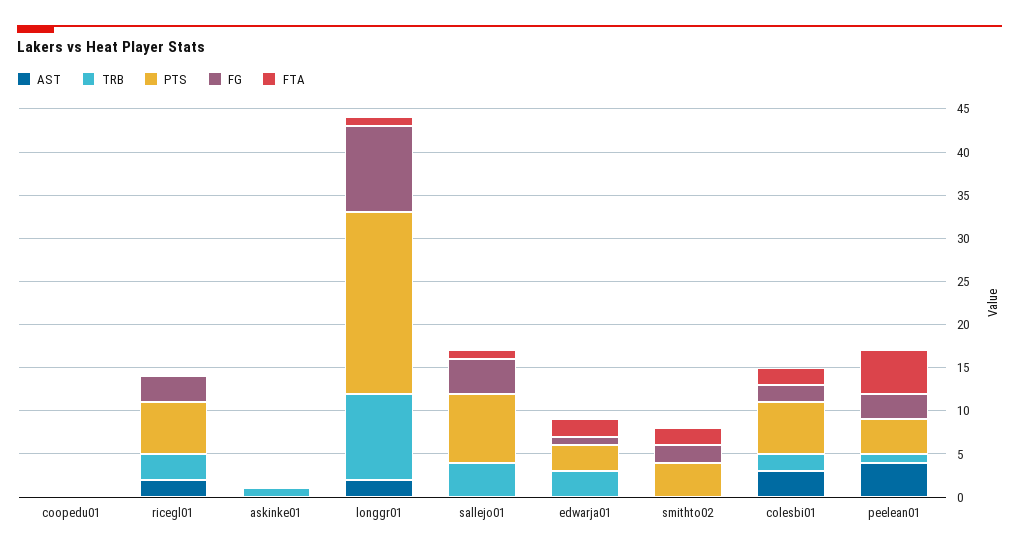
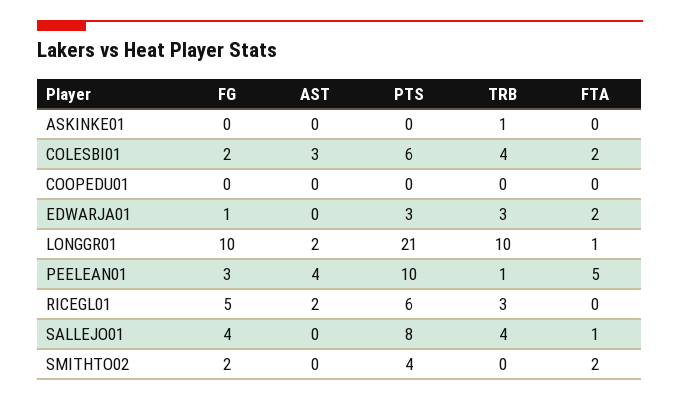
FG, ricegl01: 3 -> 5
TRB, colesbi01: 2 -> 4
PTS, peelean01: 4 -> 10

